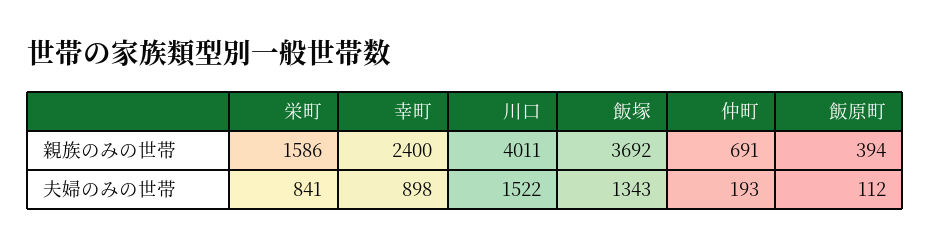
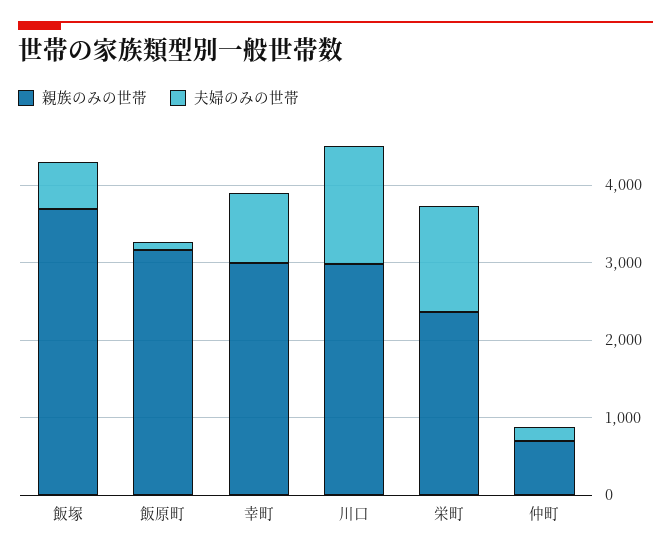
親族のみの世帯, 栄町: 1586 -> 2400
親族のみの世帯, 幸町: 2400 -> 3000
親族のみの世帯, 川口: 4011 -> 3000
親族のみの世帯, 飯原町: 394 -> 3200
夫婦のみの世帯, 栄町: 841 -> 1400
夫婦のみの世帯, 飯塚: 1343 -> 600

